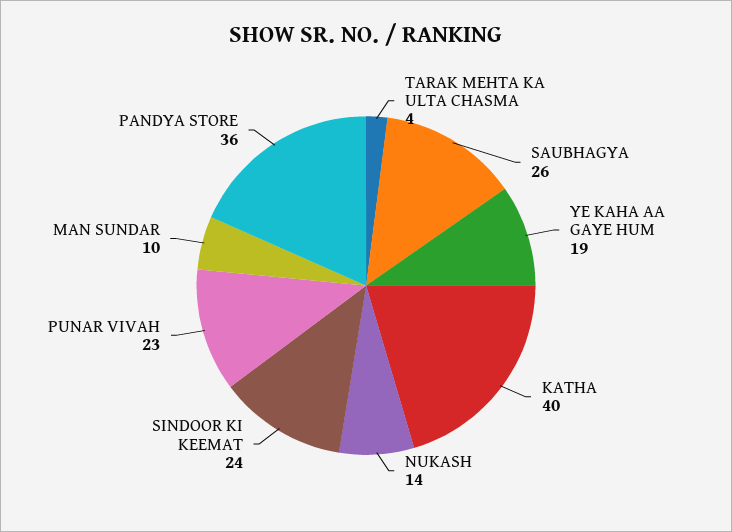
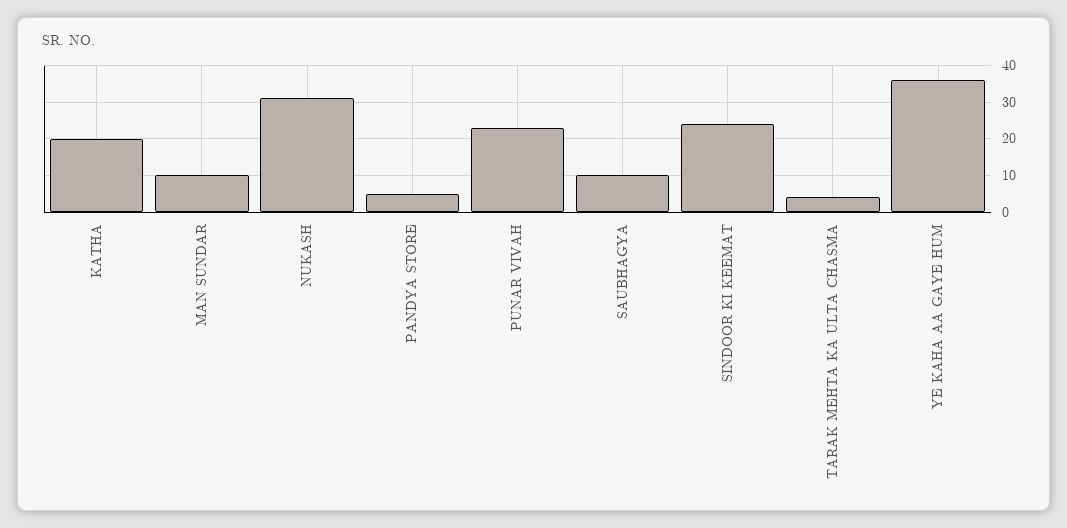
SAUBHAGYA: 26 -> 10
YE KAHA AA GAYE HUM: 19 -> 35
KATHA: 40 -> 20
NUKASH: 14 -> 30
PANDYA STORE: 36 -> 5

